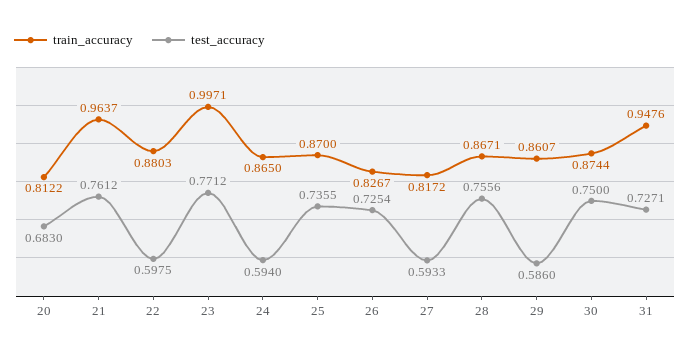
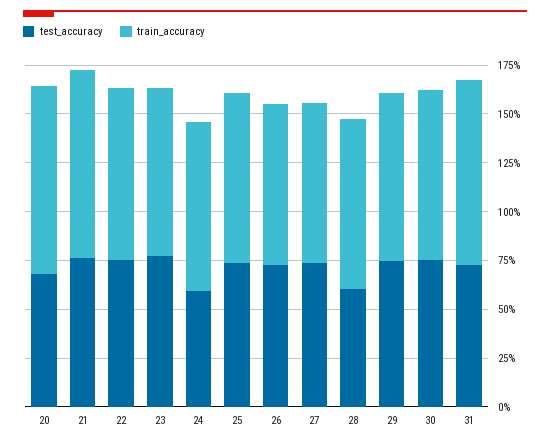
train_accuracy, 20: 0.8122 -> 0.95
test_accuracy, 22: 0.5975 -> 0.75
train_accuracy, 23: 0.9971 -> 0.85
test_accuracy, 27: 0.5933 -> 0.75
test_accuracy, 28: 0.7556 -> 0.6
test_accuracy, 29: 0.586 -> 0.75

